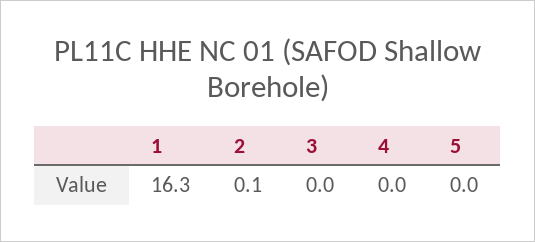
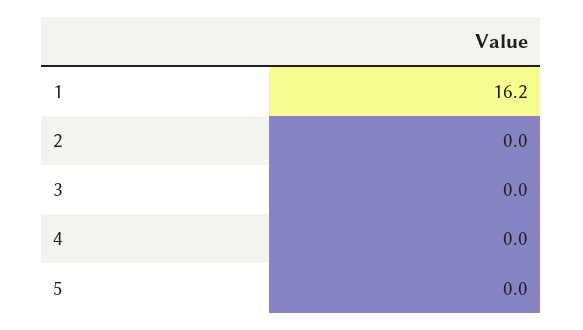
1: 16.3 -> 16.2
2: 0.1 -> 0

